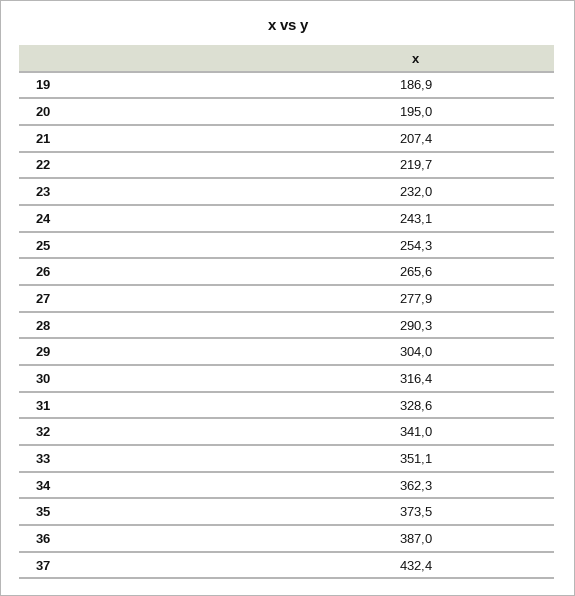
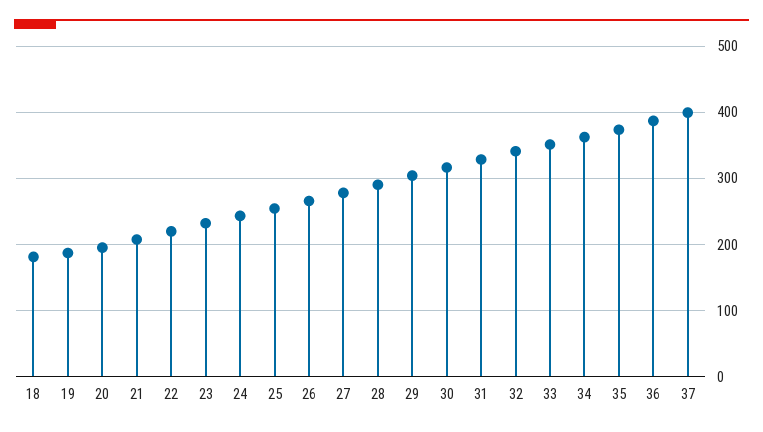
37: 432.4 -> 400
18: none -> 180

